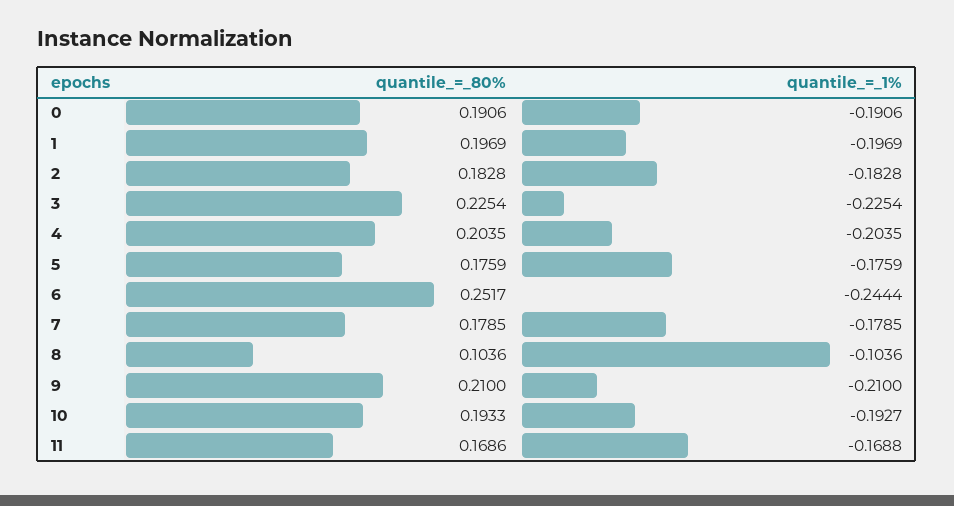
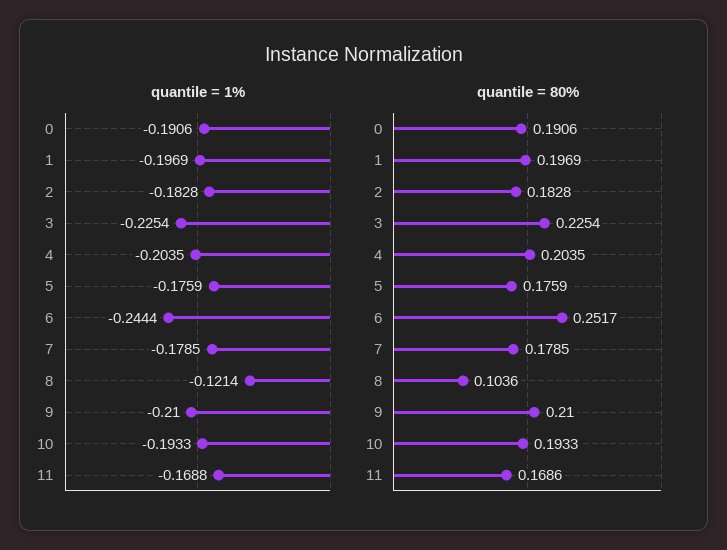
quantile_=_1%, 8: -0.1036 -> -0.1214
quantile_=_1%, 10: -0.1927 -> -0.1933

